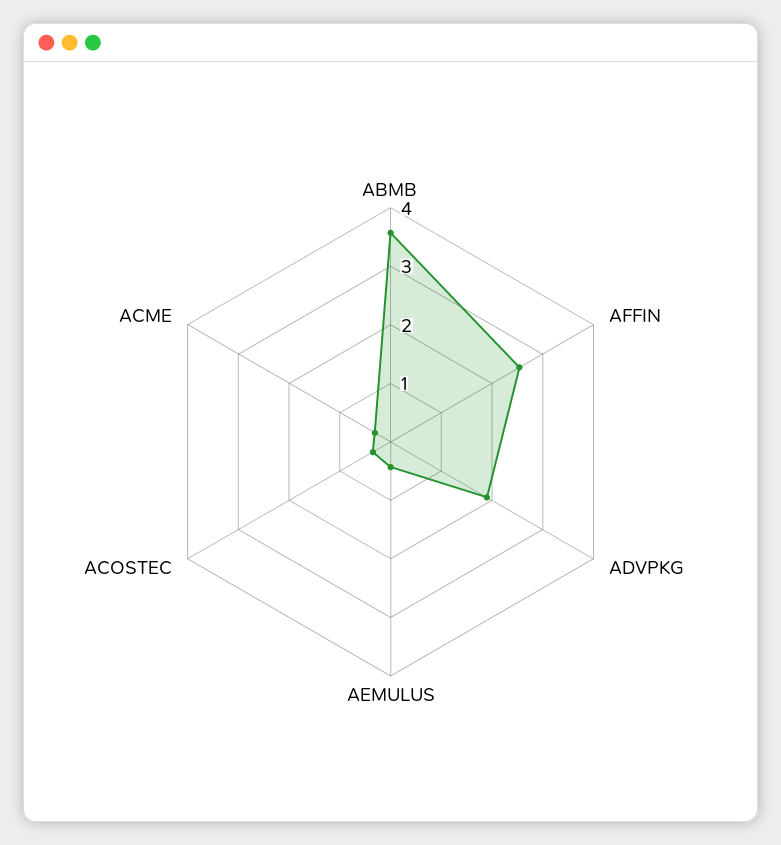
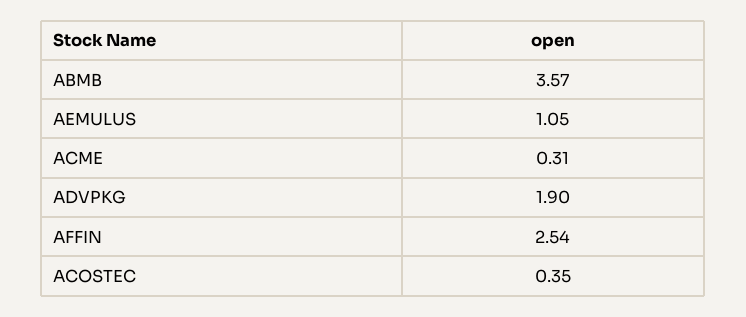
AEMULUS: 0.4 -> 1.05

